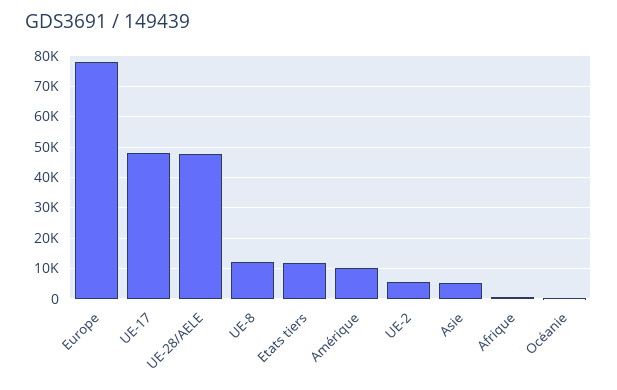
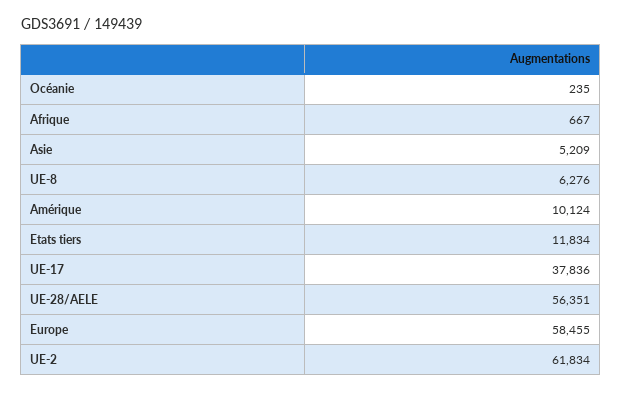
Europe: 78000 -> 58455
UE-17: 48000 -> 37836
UE-28/AELE: 48000 -> 56351
UE-8: 12000 -> 6276
UE-2: 6000 -> 61834

